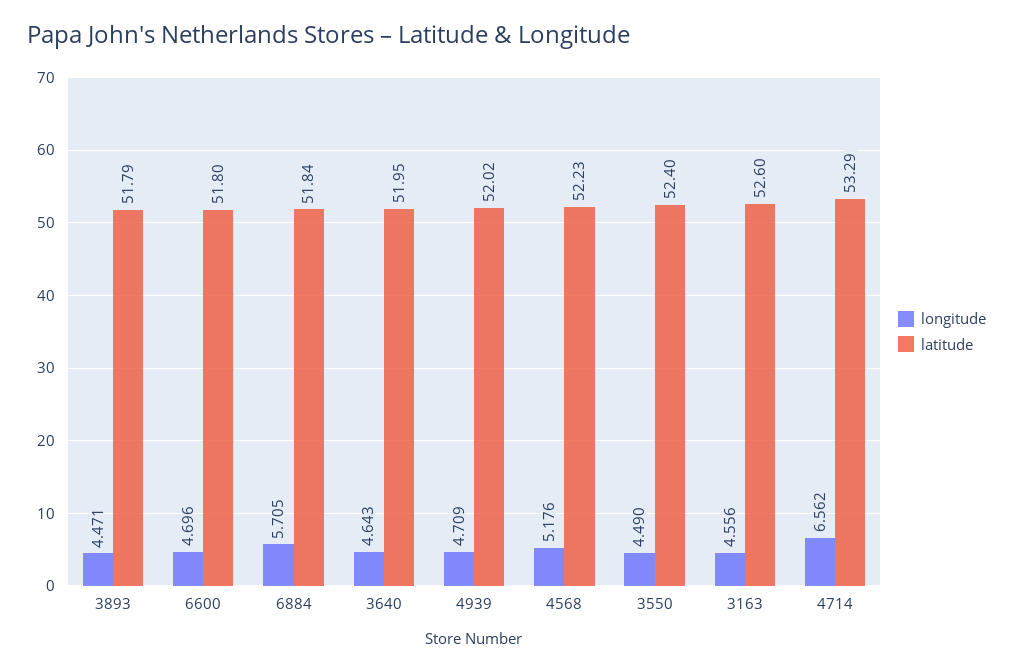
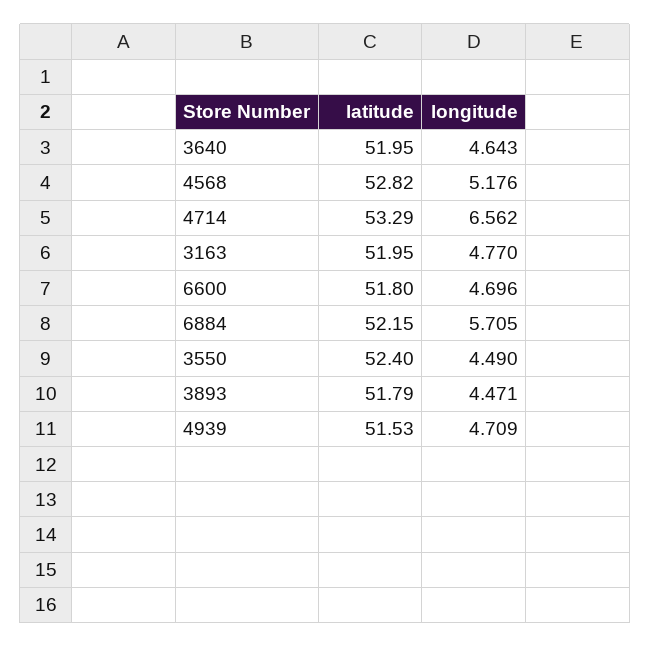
latitude, 6884: 51.84 -> 52.15
latitude, 4939: 52.02 -> 51.53
latitude, 4568: 52.23 -> 52.82
longitude, 3163: 4.556 -> 4.77
latitude, 3163: 52.6 -> 51.95

